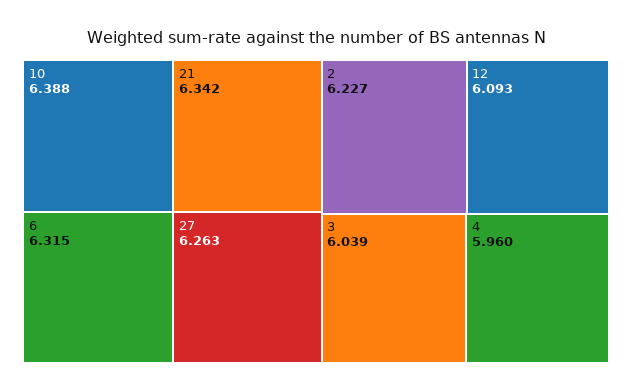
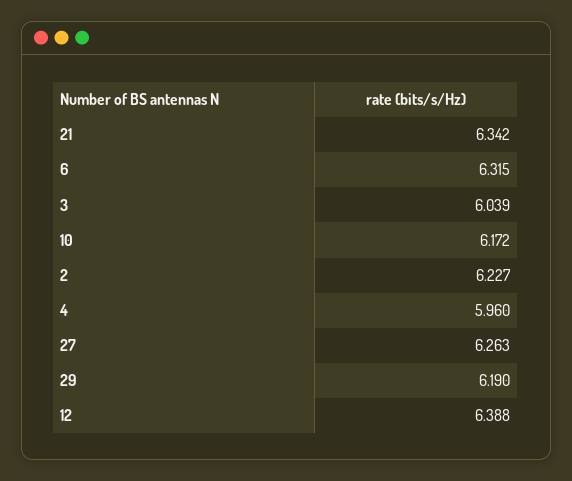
10: 6.388 -> 6.172
12: 6.093 -> 6.388
29: none -> 6.19

